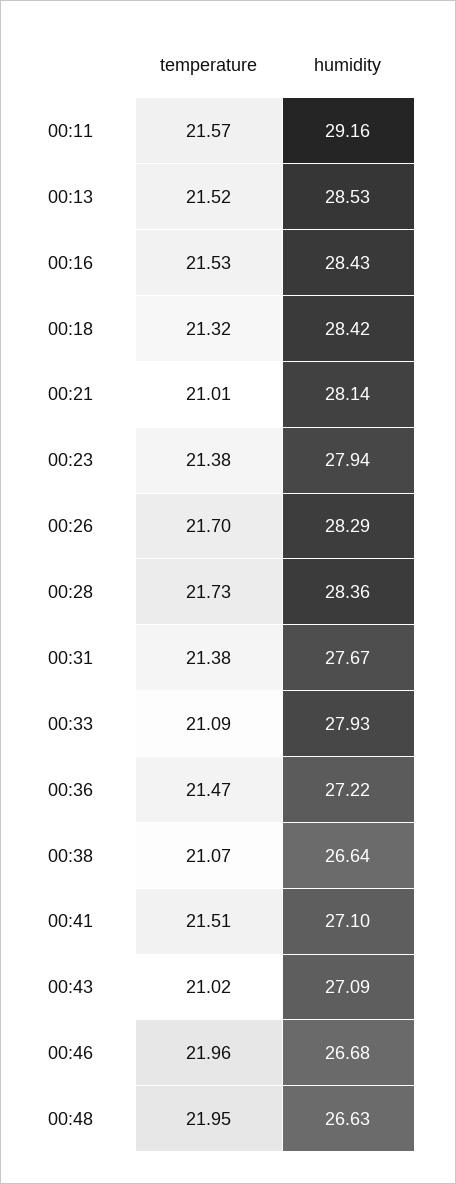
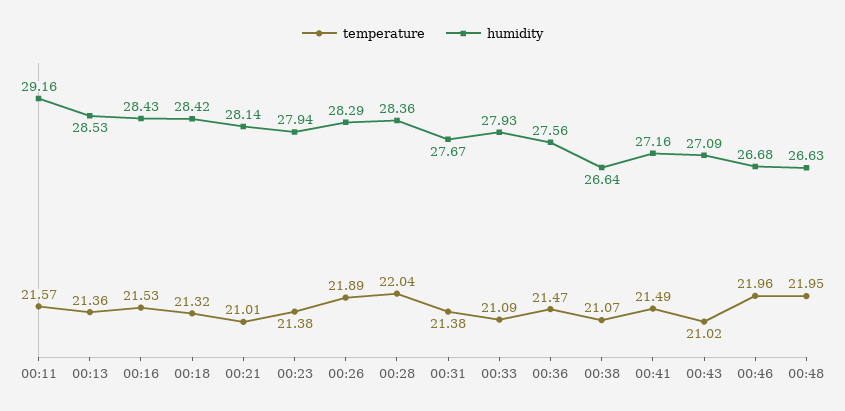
temperature, 00:13: 21.52 -> 21.36
temperature, 00:26: 21.7 -> 21.89
temperature, 00:28: 21.73 -> 22.04
humidity, 00:36: 27.22 -> 27.56
temperature, 00:41: 21.51 -> 21.49
humidity, 00:41: 27.1 -> 27.16

